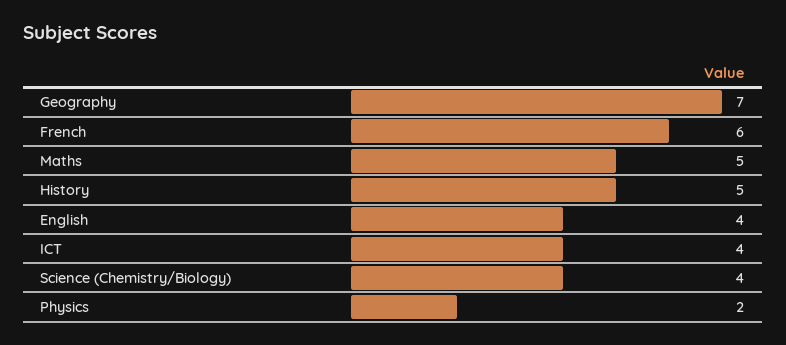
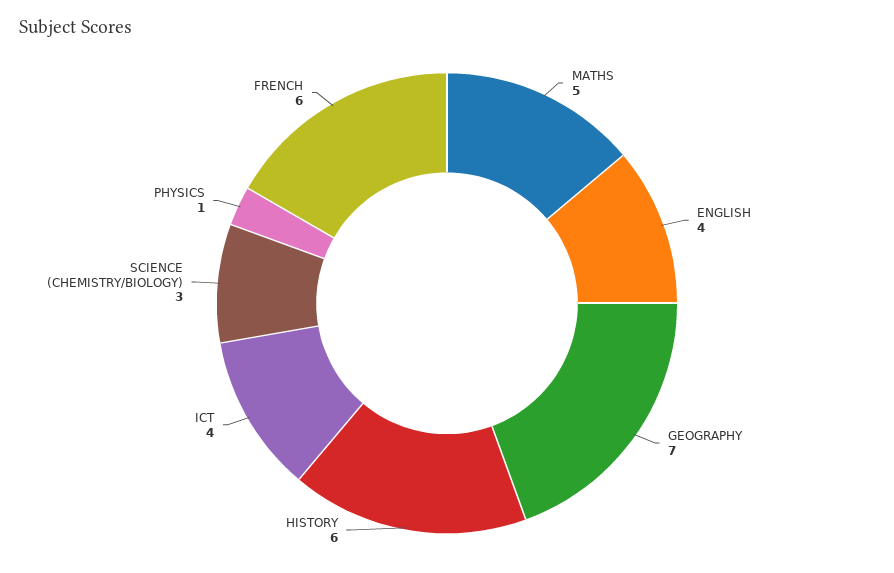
History: 5 -> 6
Science (Chemistry/Biology): 4 -> 3
Physics: 2 -> 1

